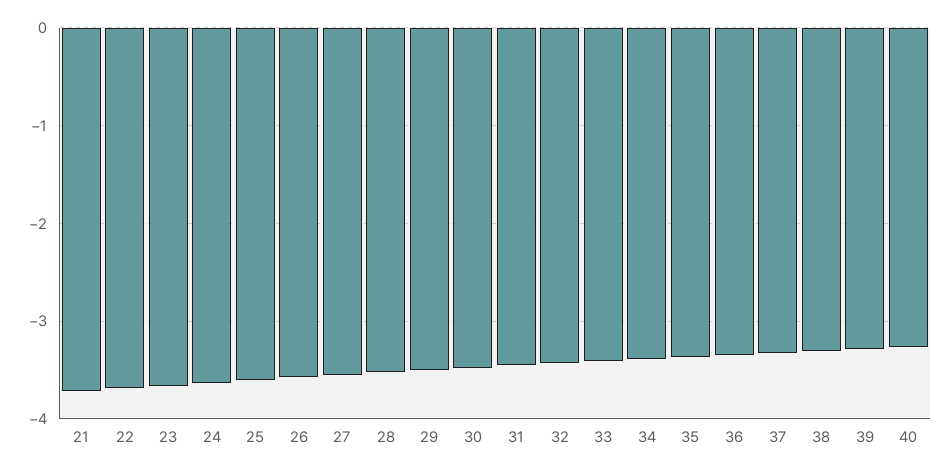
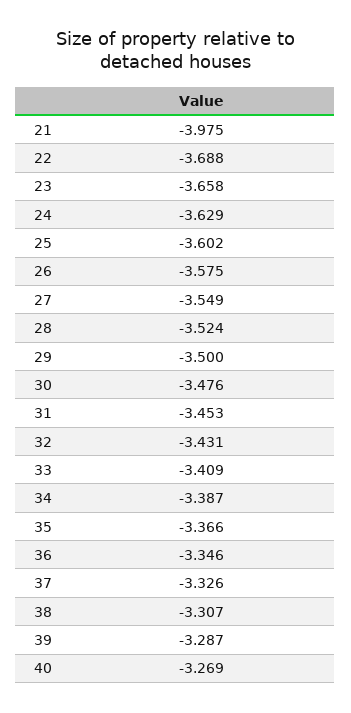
21: -3.7 -> -3.975

